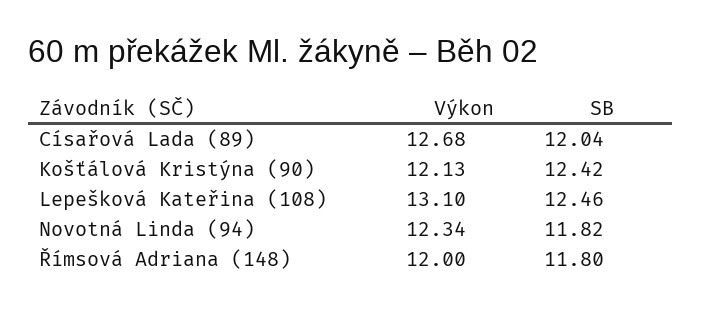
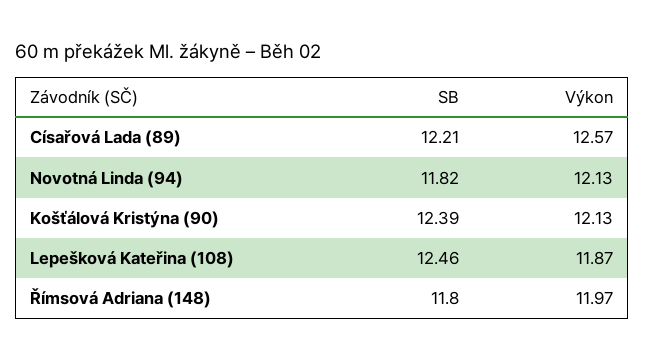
Výkon, Císařová Lada (89): 12.68 -> 12.57
SB, Císařová Lada (89): 12.04 -> 12.21
SB, Košťálová Kristýna (90): 12.42 -> 12.39
Výkon, Lepešková Kateřina (108): 13.1 -> 11.87
Výkon, Novotná Linda (94): 12.34 -> 12.13
Výkon, Římsová Adriana (148): 12 -> 11.97

